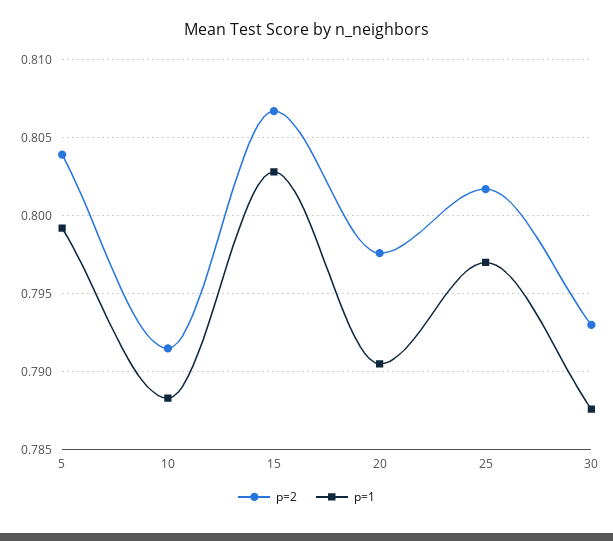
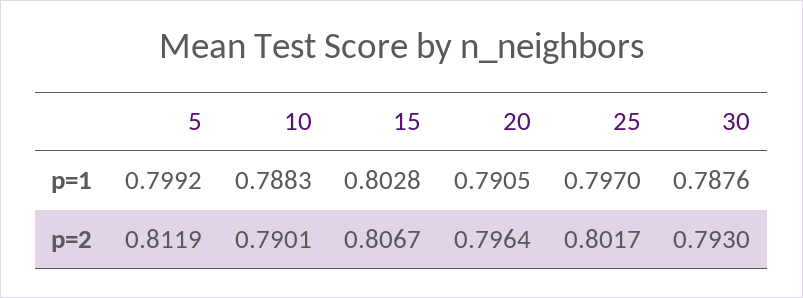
p=2, 5: 0.804 -> 0.8119
p=2, 10: 0.7915 -> 0.7901
p=2, 20: 0.7975 -> 0.7964

